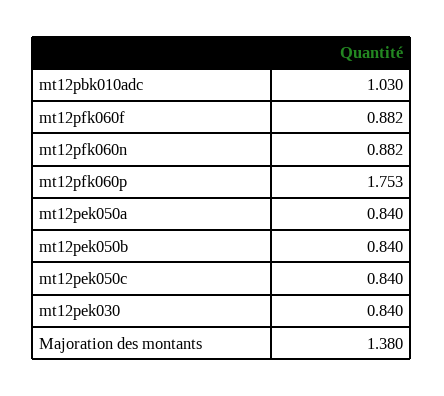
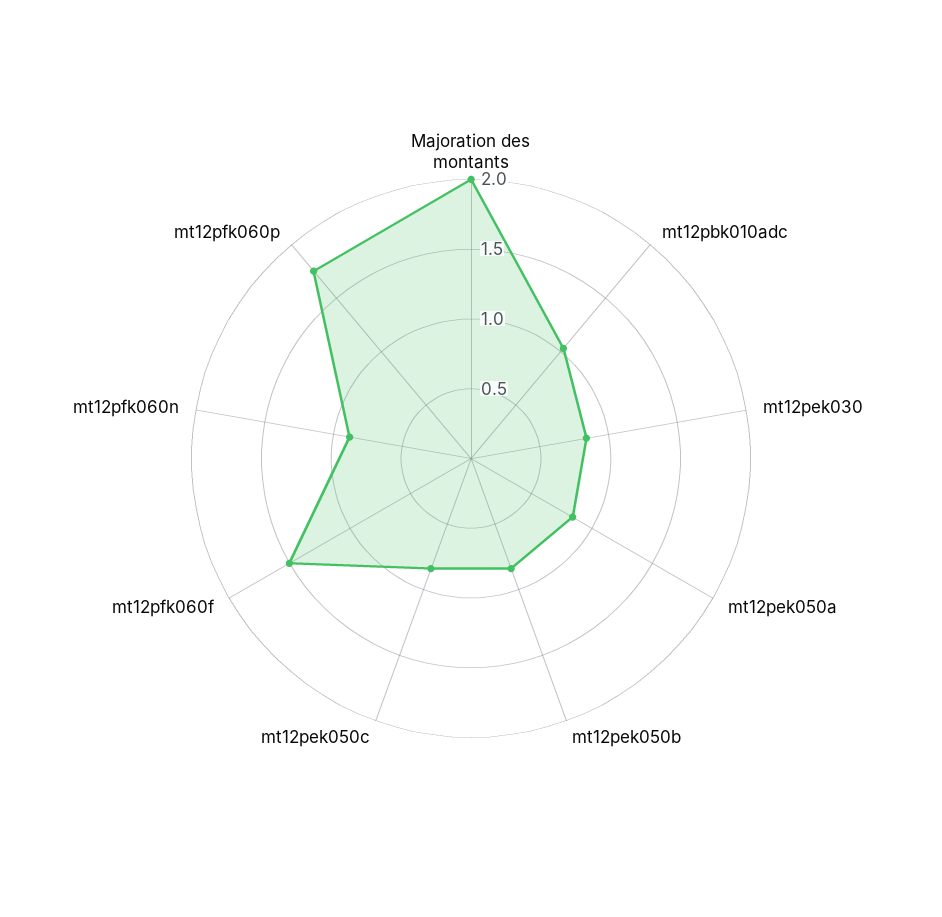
mt12pfk060f: 0.882 -> 1.5
Majoration des montants: 1.38 -> 2

